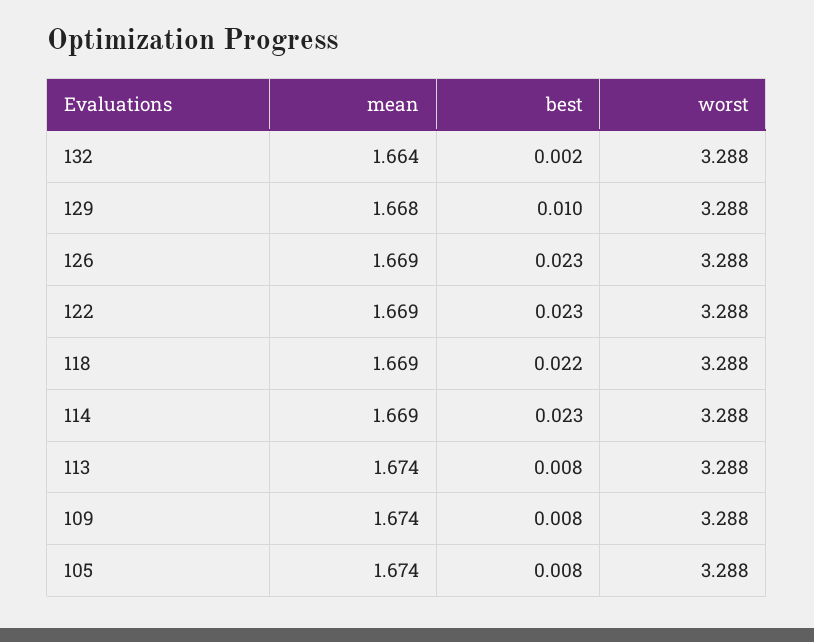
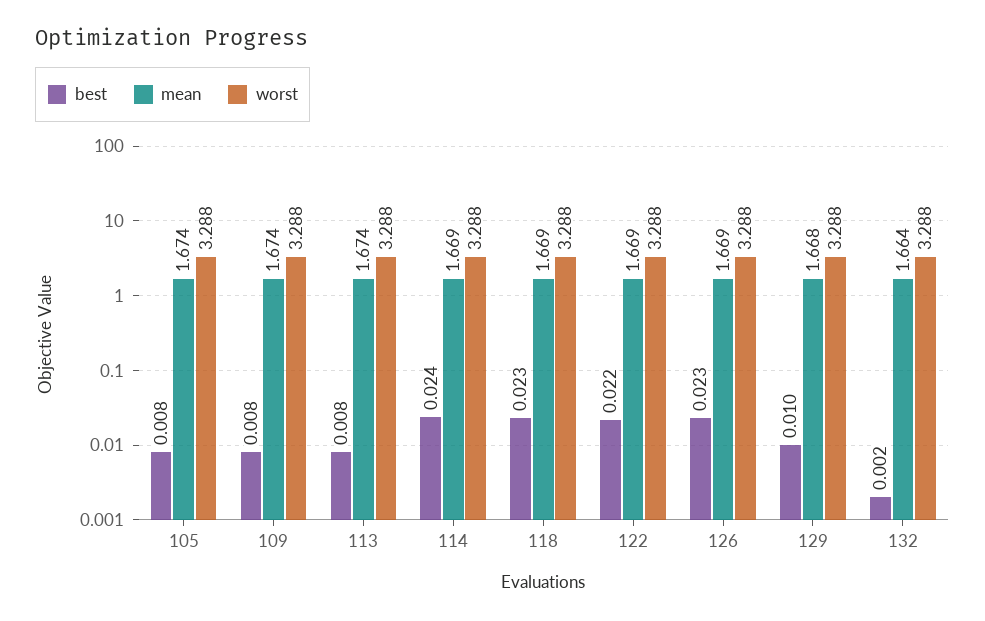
best, 122: 0.023 -> 0.022
best, 118: 0.022 -> 0.023
best, 114: 0.023 -> 0.024

